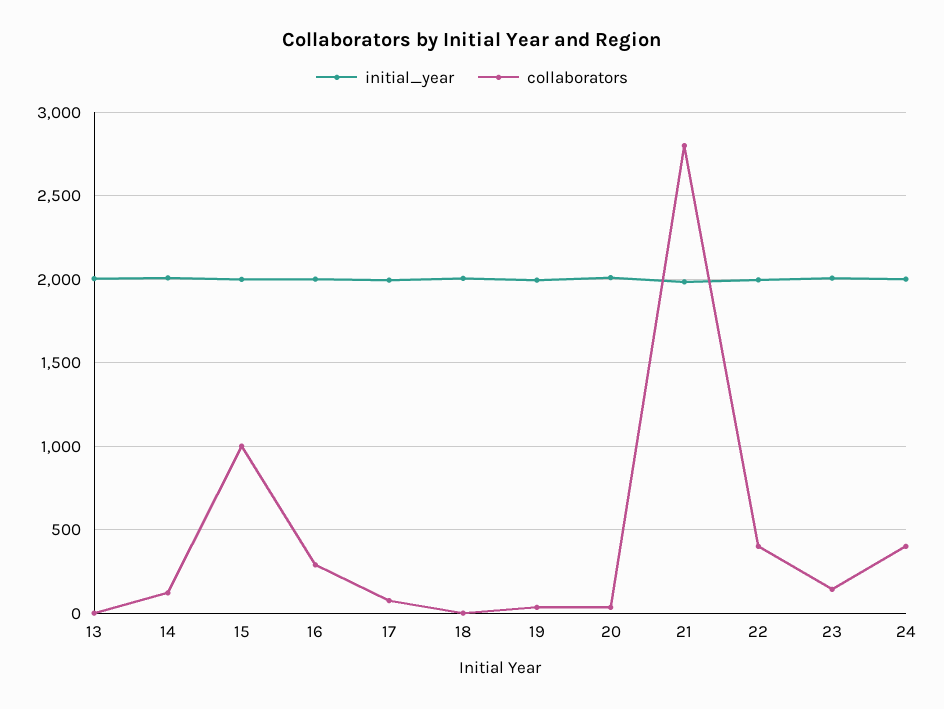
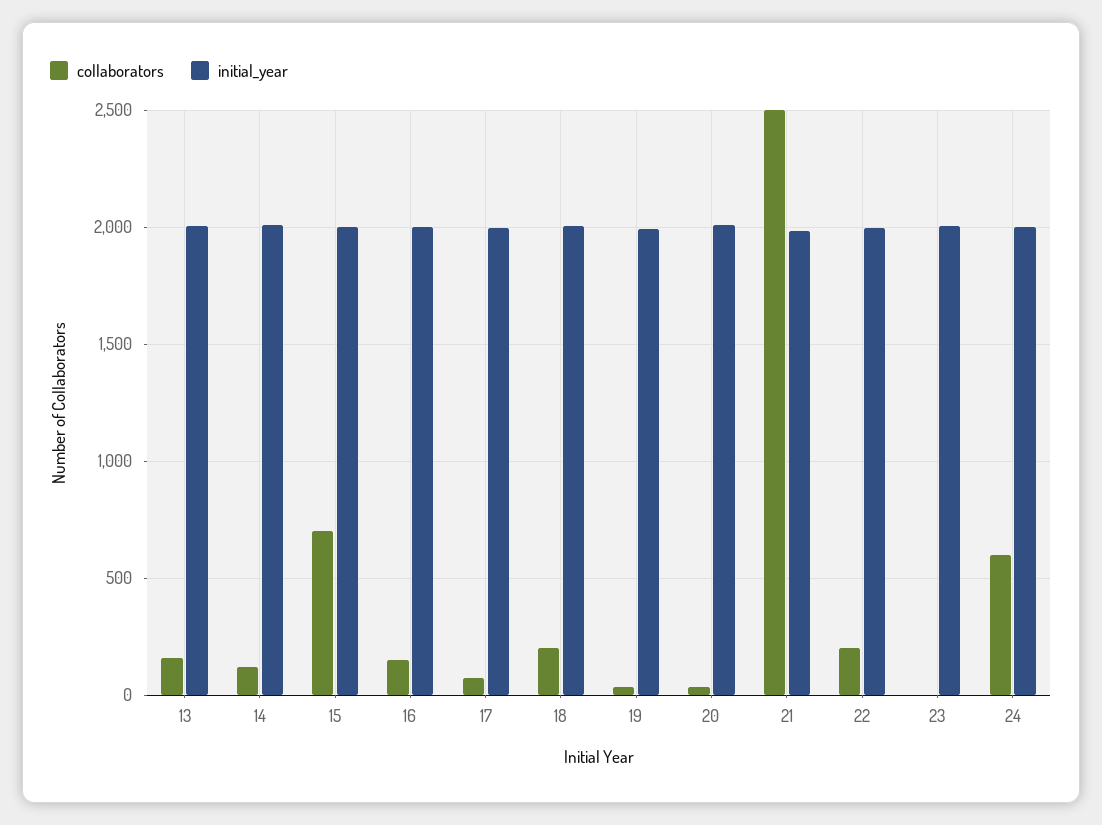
collaborators, 13: 0 -> 150
collaborators, 15: 1000 -> 700
collaborators, 16: 300 -> 150
collaborators, 18: 0 -> 200
collaborators, 21: 2800 -> 2500
collaborators, 22: 400 -> 200
collaborators, 23: 150 -> 0
collaborators, 24: 400 -> 600

